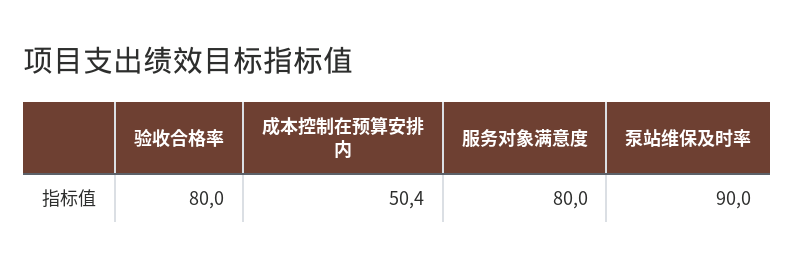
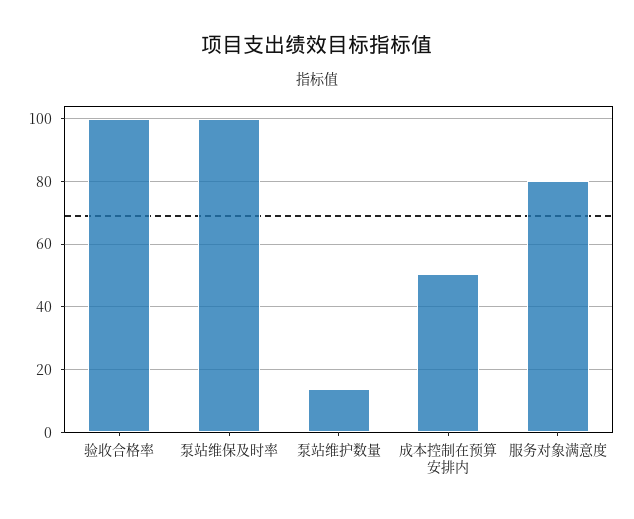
验收合格率: 80 -> 100
泵站维保及时率: 90 -> 100
泵站维护数量: none -> 14

